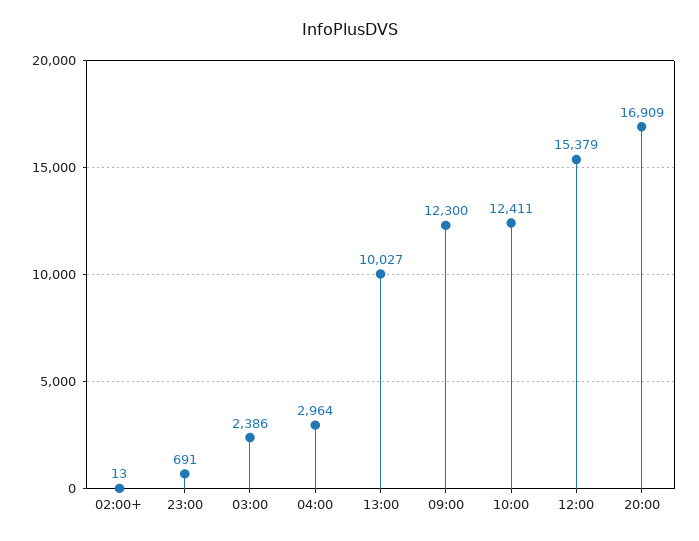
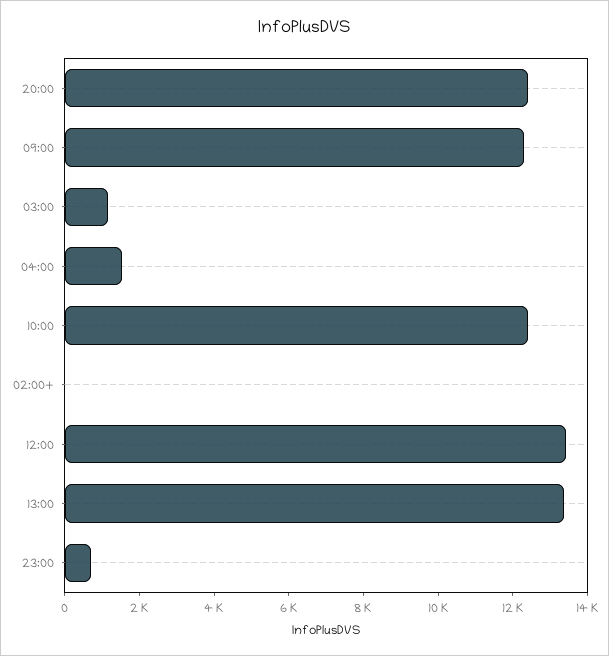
03:00: 2386 -> 1000
04:00: 2964 -> 1500
13:00: 10027 -> 13500
12:00: 15379 -> 13500
20:00: 16909 -> 12500

